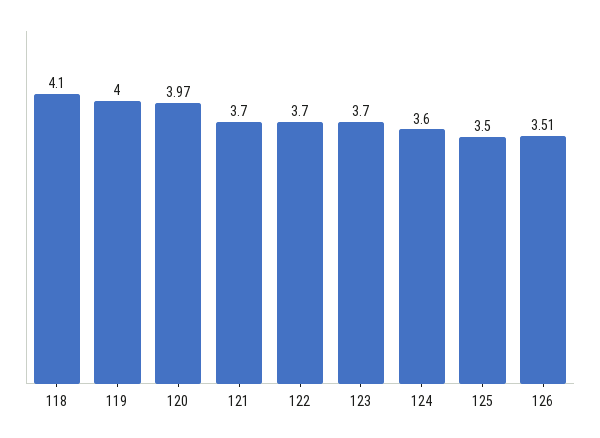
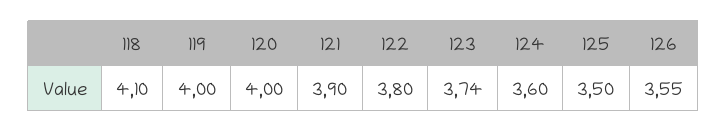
120: 3.97 -> 4
121: 3.7 -> 3.9
122: 3.7 -> 3.8
123: 3.7 -> 3.74
126: 3.51 -> 3.55

